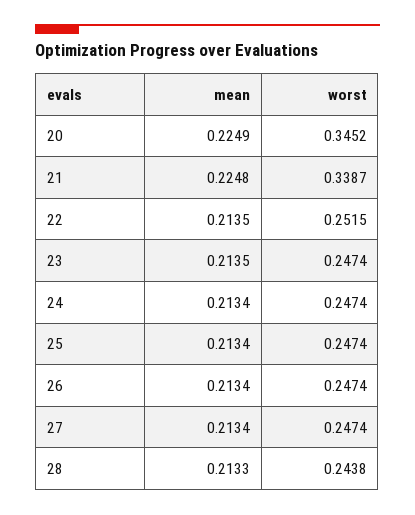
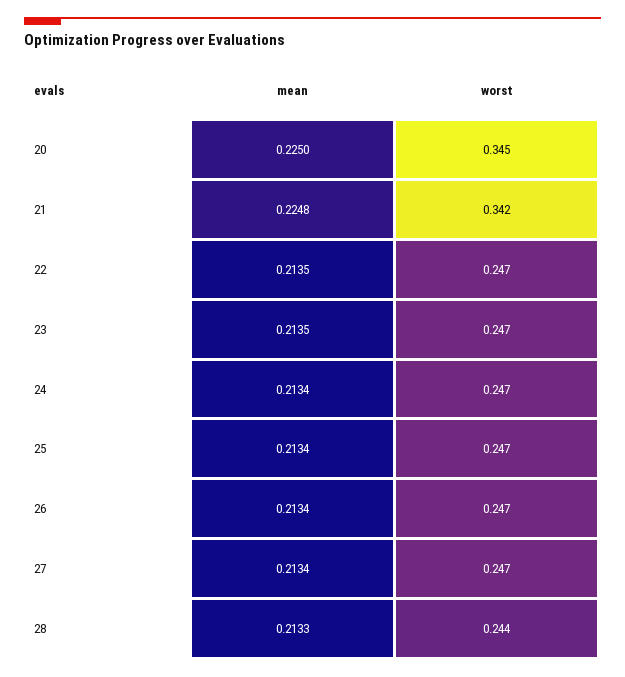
mean, 20: 0.2249 -> 0.225
worst, 21: 0.3387 -> 0.342
worst, 22: 0.2515 -> 0.247

